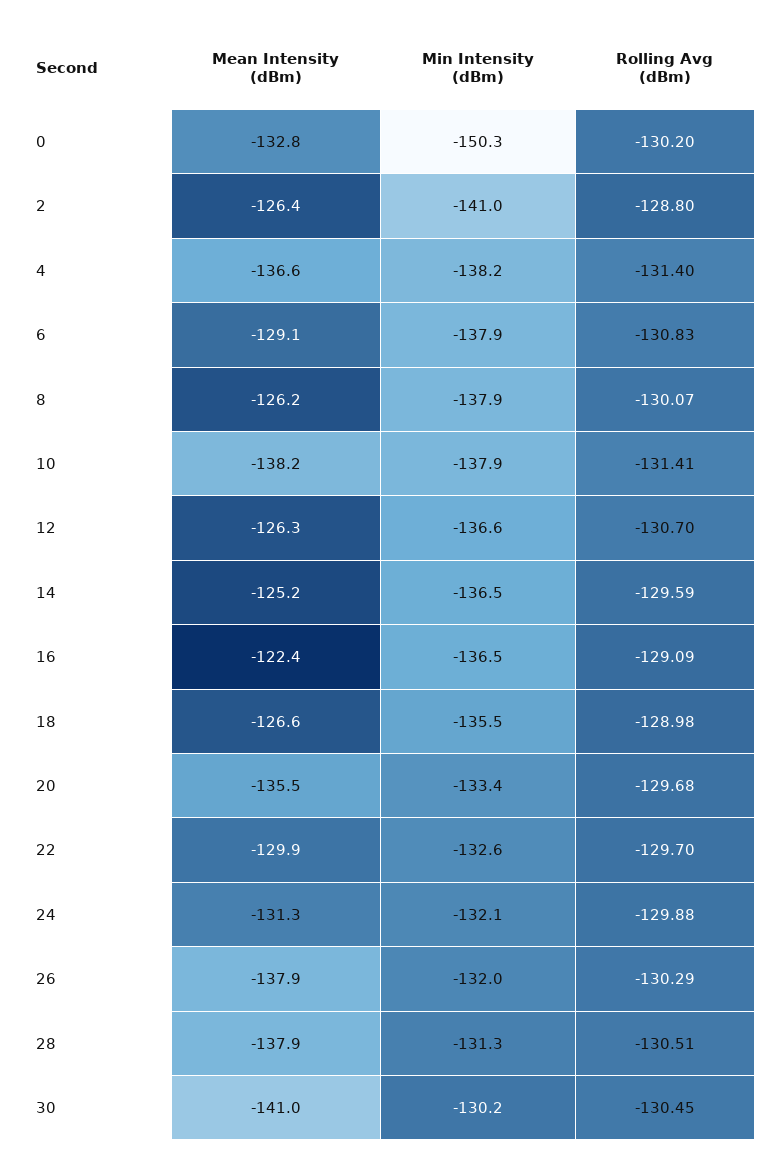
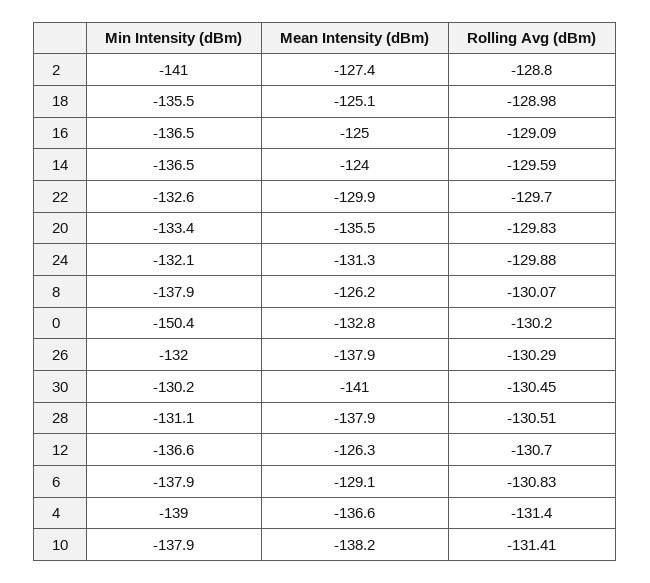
Min Intensity (dBm), 0: -150.3 -> -150.4
Mean Intensity (dBm), 2: -126.4 -> -127.4
Min Intensity (dBm), 4: -138.2 -> -139
Mean Intensity (dBm), 14: -125.2 -> -124
Mean Intensity (dBm), 16: -122.4 -> -125
Mean Intensity (dBm), 18: -126.6 -> -125.1
Rolling Avg (dBm), 20: -129.68 -> -129.83
Min Intensity (dBm), 28: -131.3 -> -131.1

